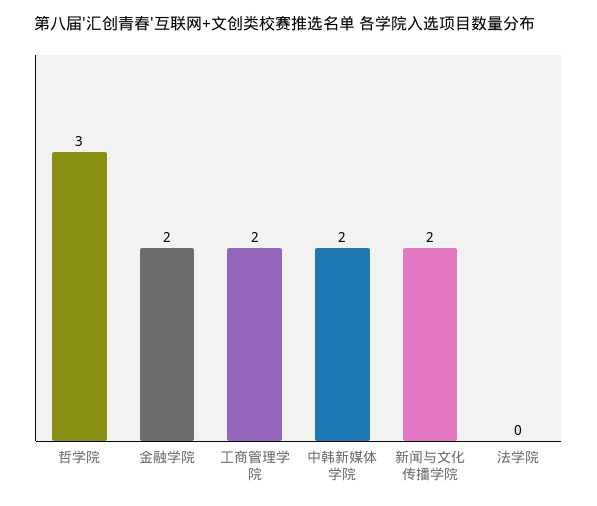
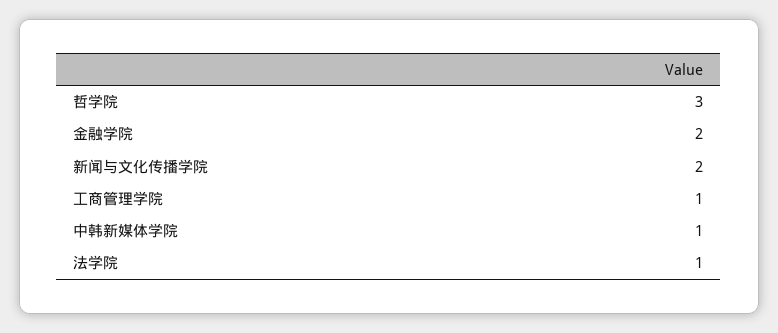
工商管理学院: 2 -> 1
中韩新媒体学院: 2 -> 1
法学院: 0 -> 1

